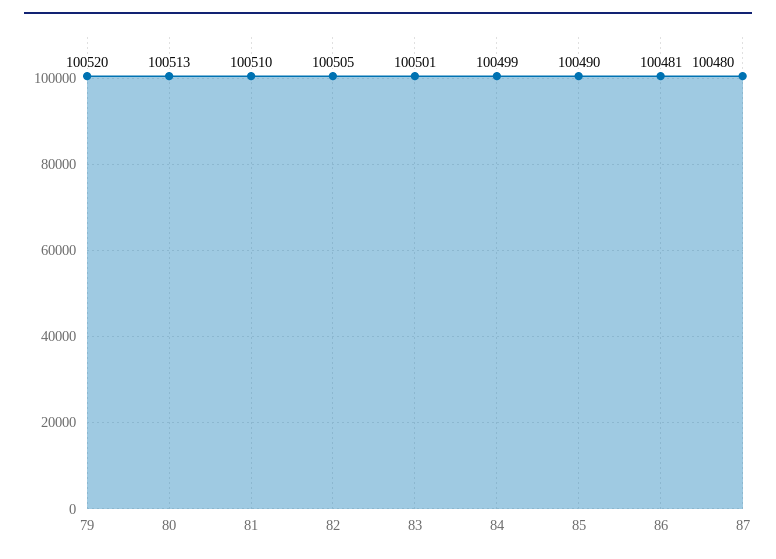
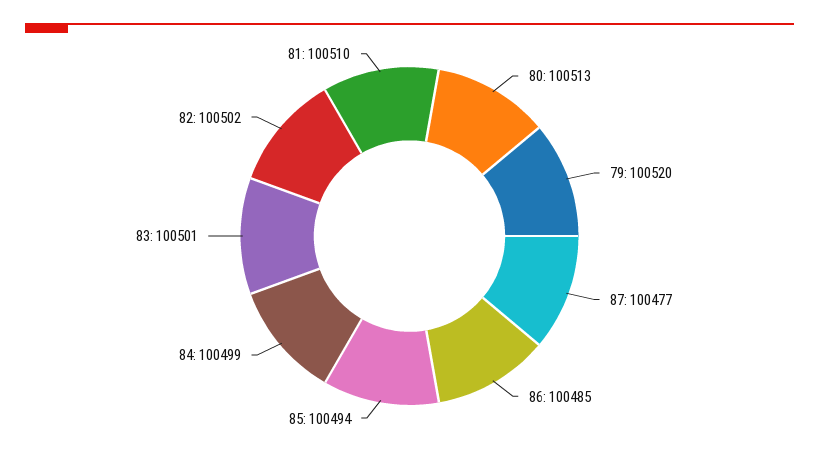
82: 100505 -> 100502
85: 100490 -> 100494
86: 100481 -> 100485
87: 100480 -> 100477

